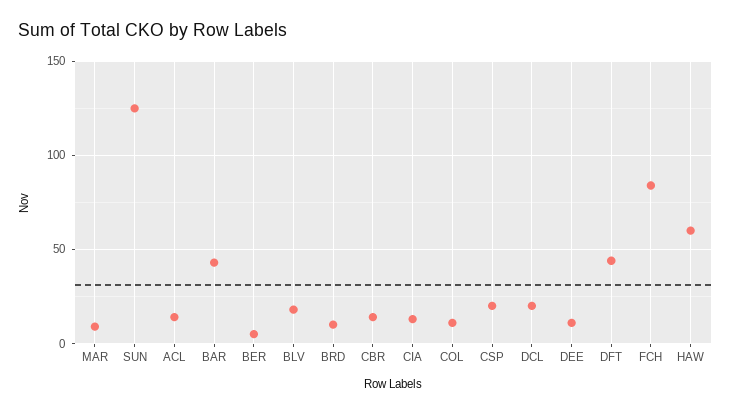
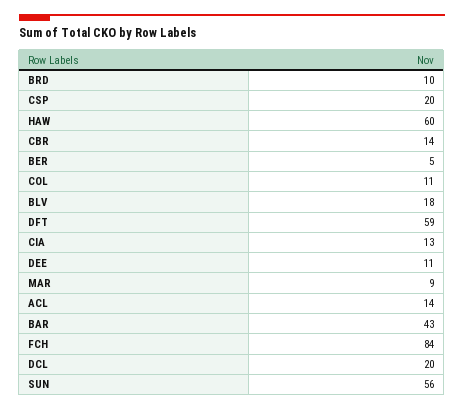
SUN: 125 -> 56
DFT: 45 -> 59

